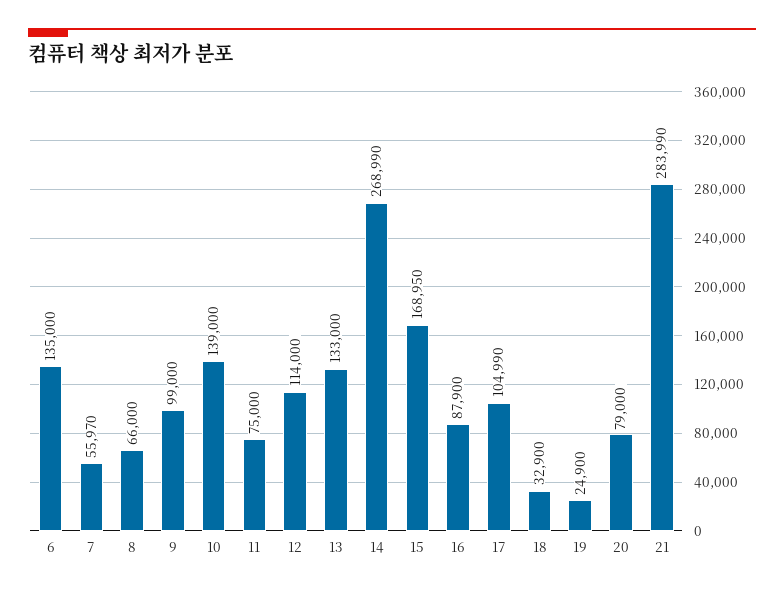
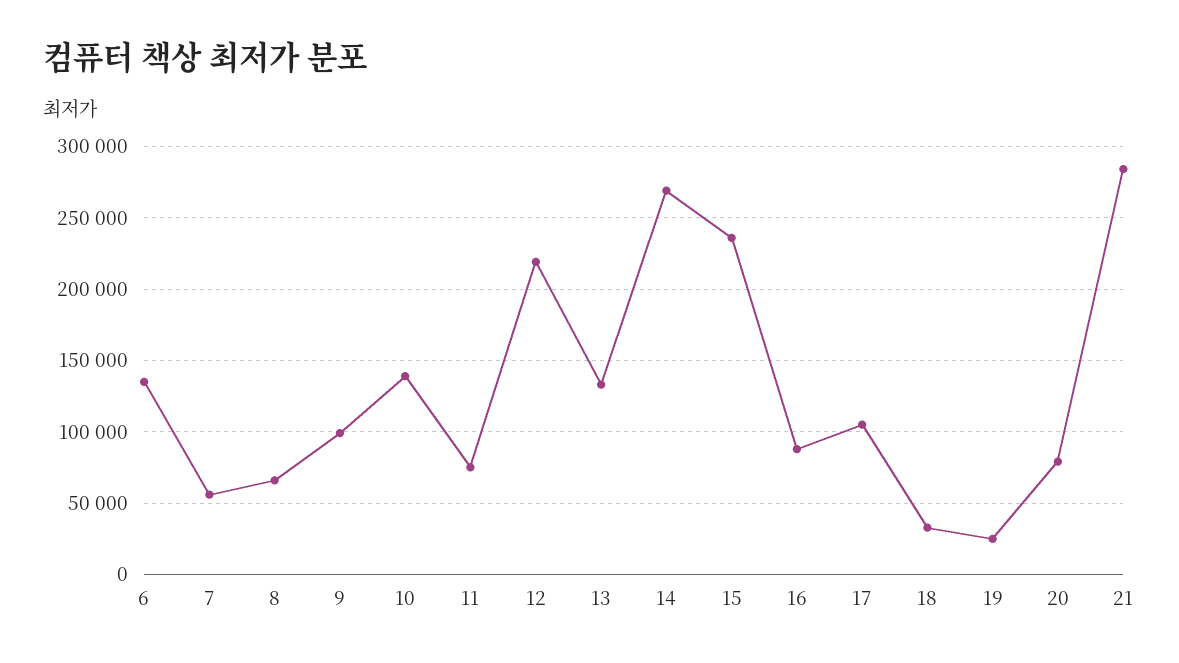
12: 114000 -> 220000
15: 168950 -> 235000

